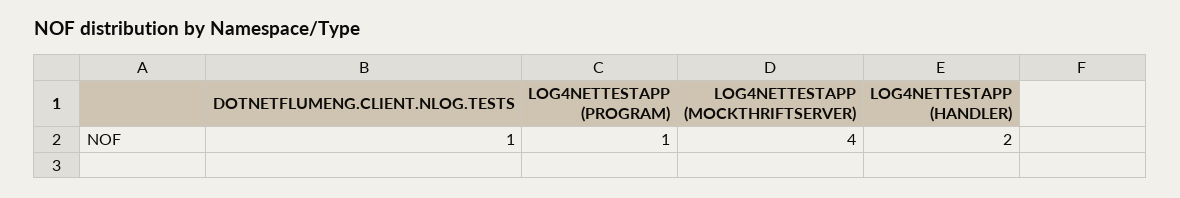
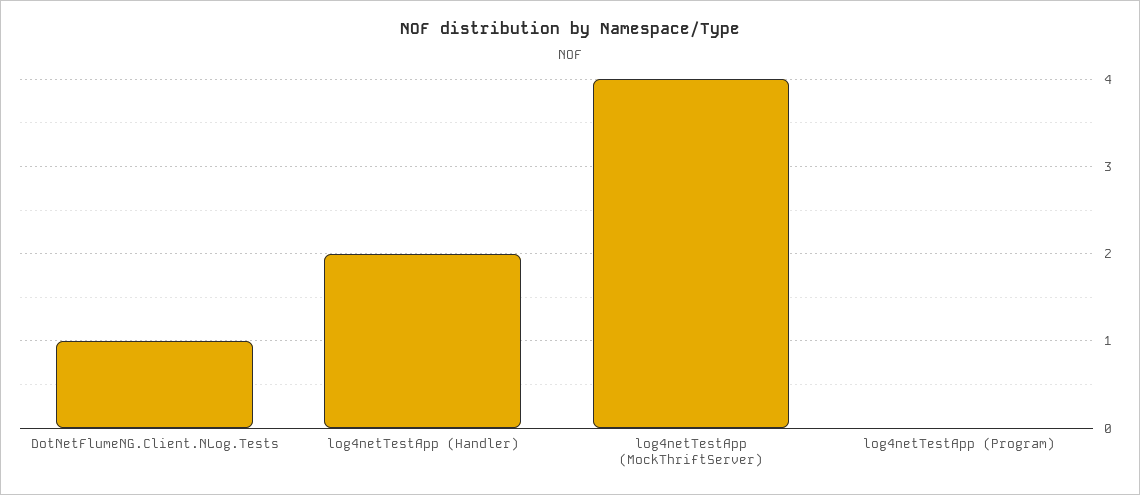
LOG4NETTESTAPP (PROGRAM): 1 -> 0

